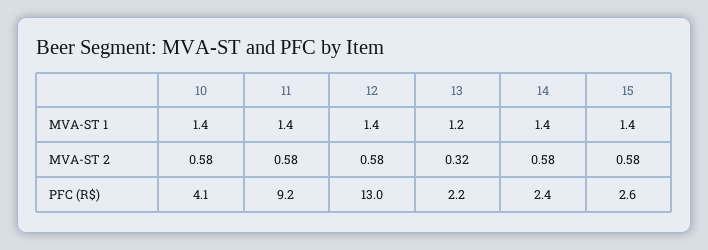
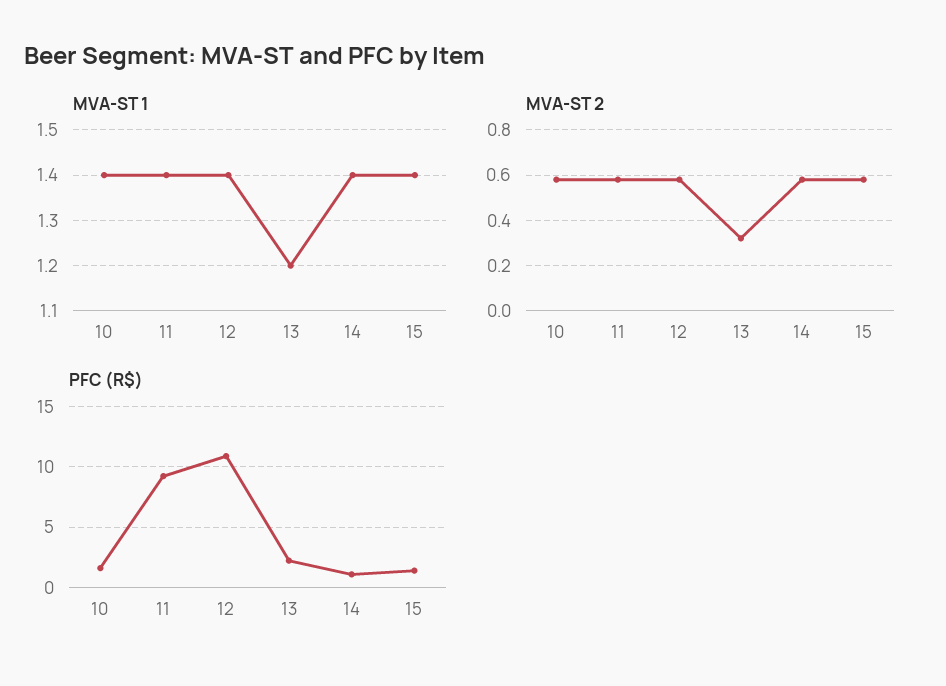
PFC (R$), 10: 4.1 -> 1.5
PFC (R$), 12: 13 -> 11
PFC (R$), 14: 2.4 -> 1
PFC (R$), 15: 2.6 -> 1.5

